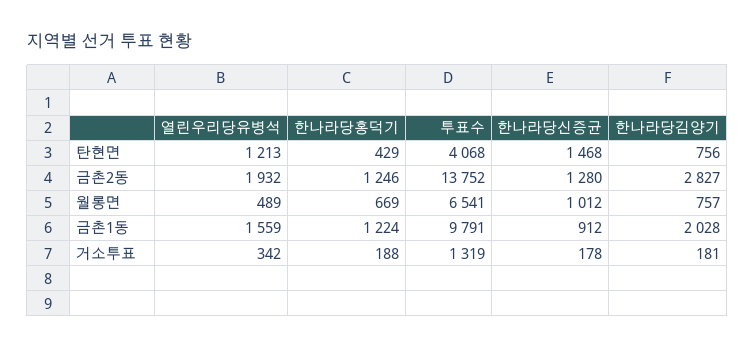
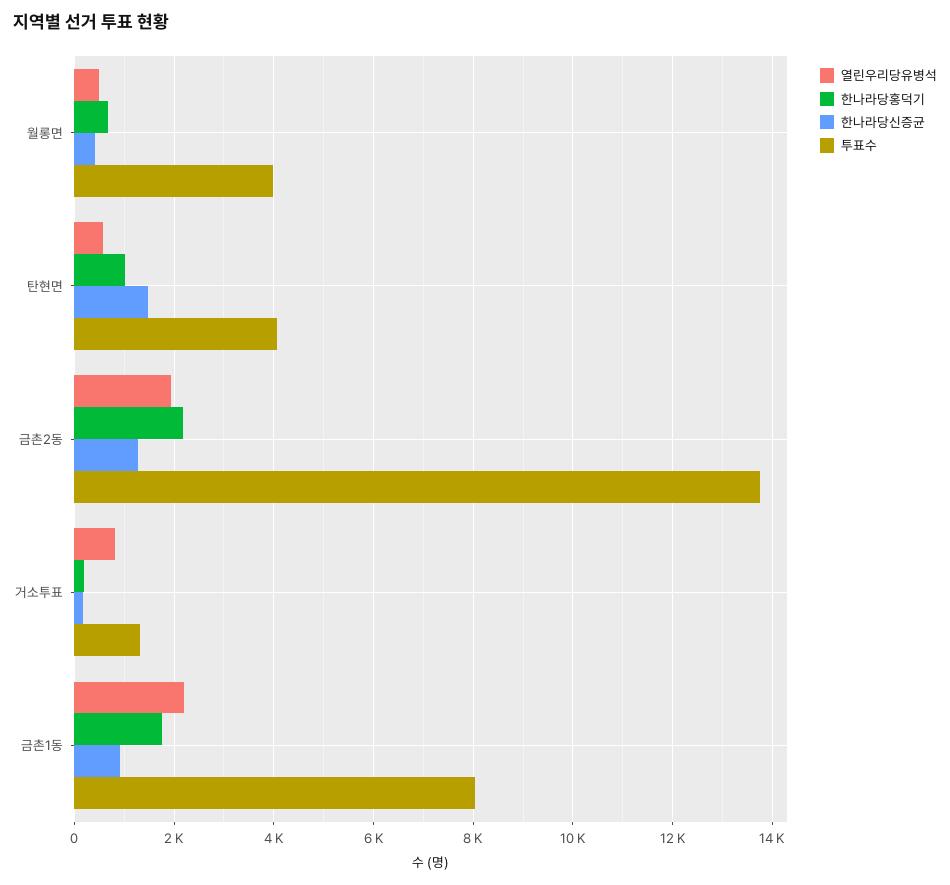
열린우리당유병석, 탄현면: 1213 -> 600
한나라당홍덕기, 탄현면: 429 -> 1000
한나라당김양기, 탄현면: 756 -> none
한나라당홍덕기, 금촌2동: 1246 -> 2200
한나라당김양기, 금촌2동: 2827 -> none
투표수, 월롱면: 6541 -> 4000
한나라당신증균, 월롱면: 1012 -> 400
한나라당김양기, 월롱면: 757 -> none
열린우리당유병석, 금촌1동: 1559 -> 2200
한나라당홍덕기, 금촌1동: 1224 -> 1800
투표수, 금촌1동: 9791 -> 8000
한나라당김양기, 금촌1동: 2028 -> none
열린우리당유병석, 거소투표: 342 -> 800
한나라당김양기, 거소투표: 181 -> none

